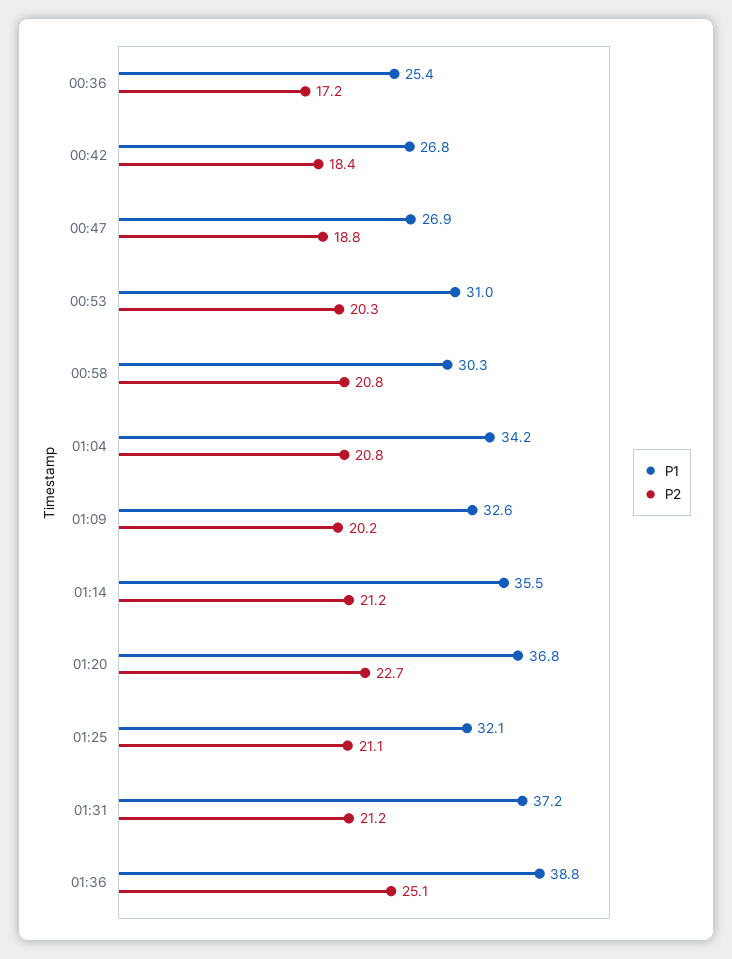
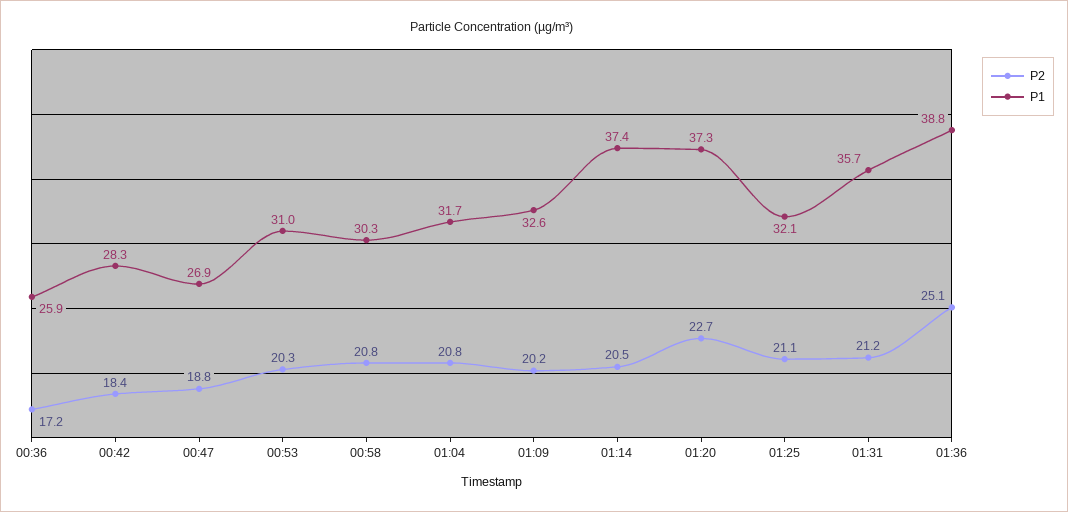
P1, 00:36: 25.4 -> 25.9
P1, 00:42: 26.8 -> 28.3
P1, 01:04: 34.2 -> 31.7
P1, 01:14: 35.5 -> 37.4
P2, 01:14: 21.2 -> 20.5
P1, 01:20: 36.8 -> 37.3
P1, 01:31: 37.2 -> 35.7

